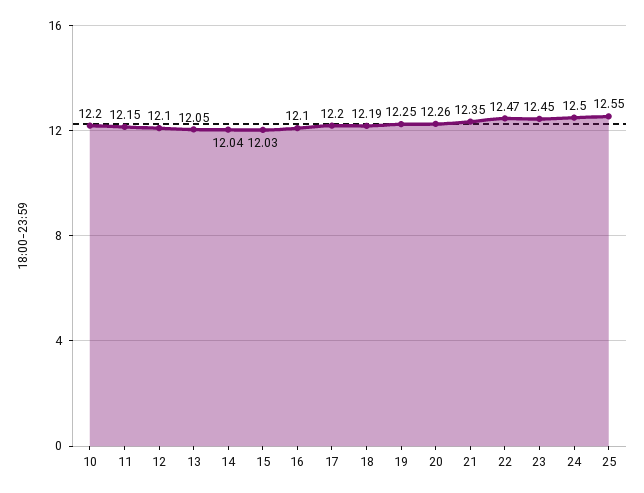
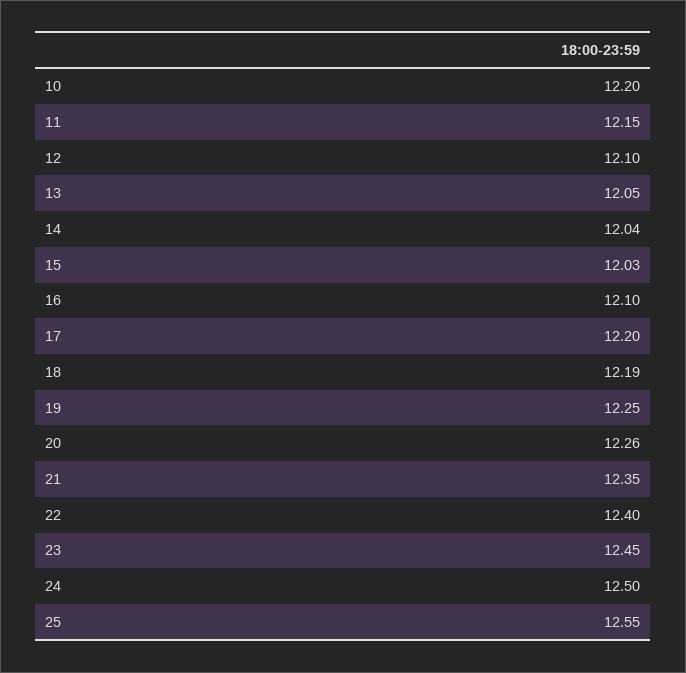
22: 12.47 -> 12.4

